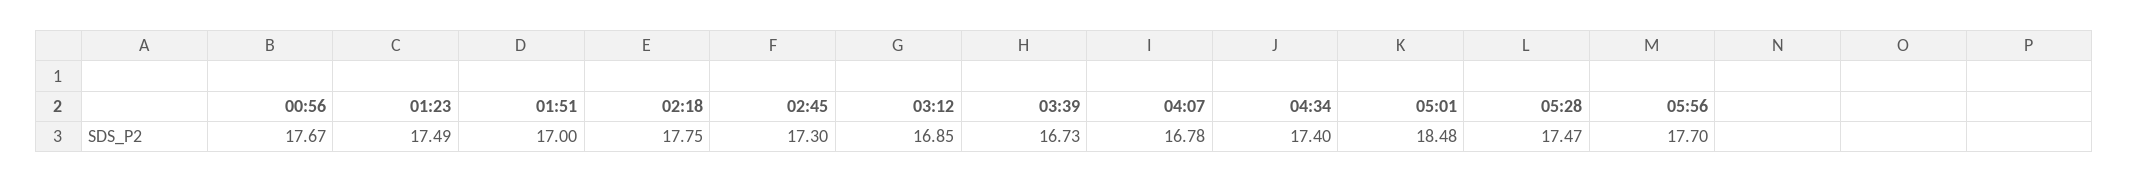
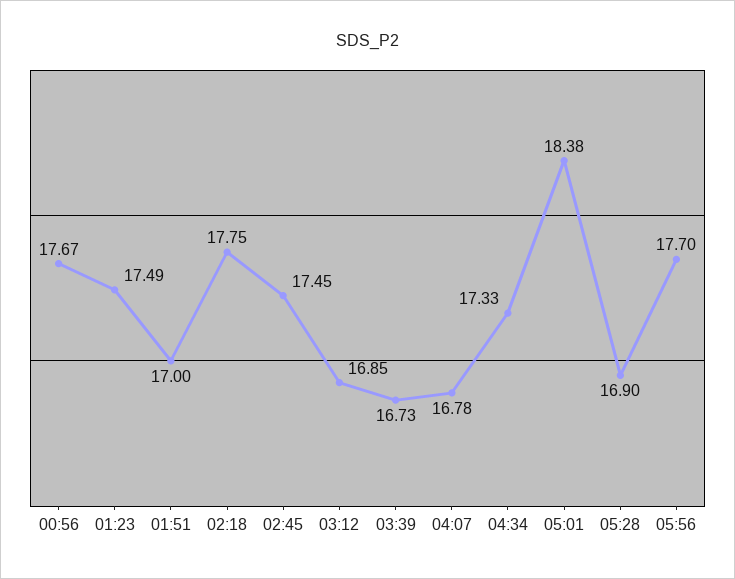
02:45: 17.3 -> 17.45
04:34: 17.4 -> 17.33
05:01: 18.48 -> 18.38
05:28: 17.47 -> 16.9

